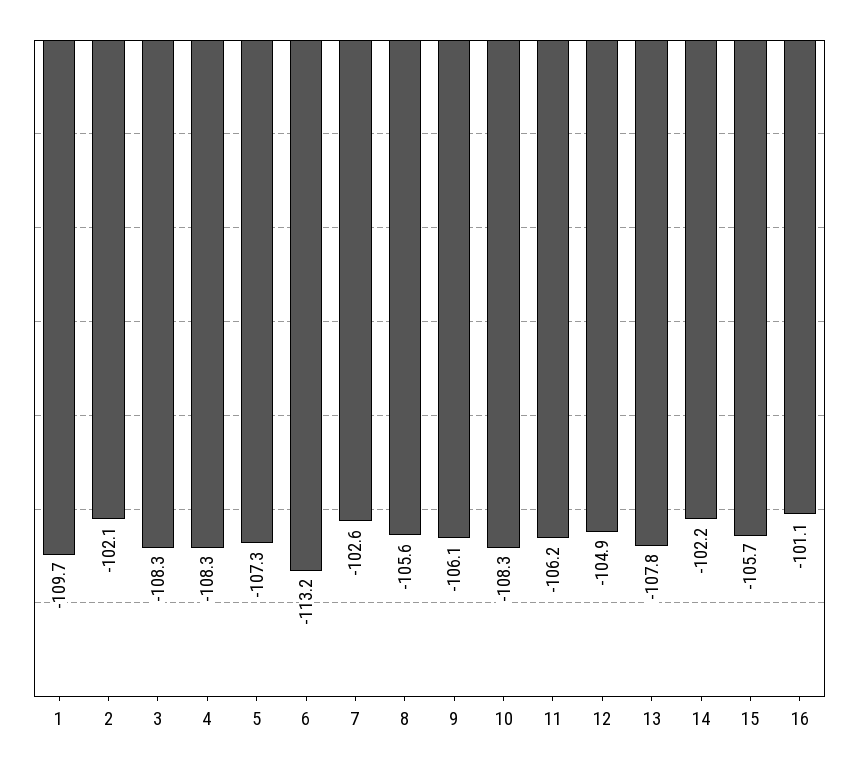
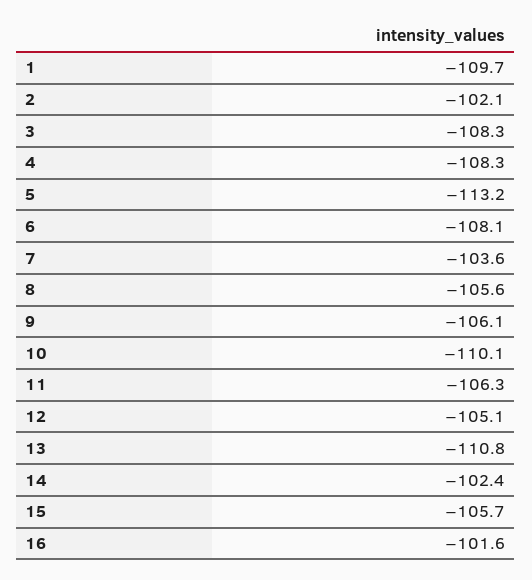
5: -107.3 -> -113.2
6: -113.2 -> -108.1
7: -102.6 -> -103.6
10: -108.3 -> -110.1
11: -106.2 -> -106.3
12: -104.9 -> -105.1
13: -107.8 -> -110.8
14: -102.2 -> -102.4
16: -101.1 -> -101.6

